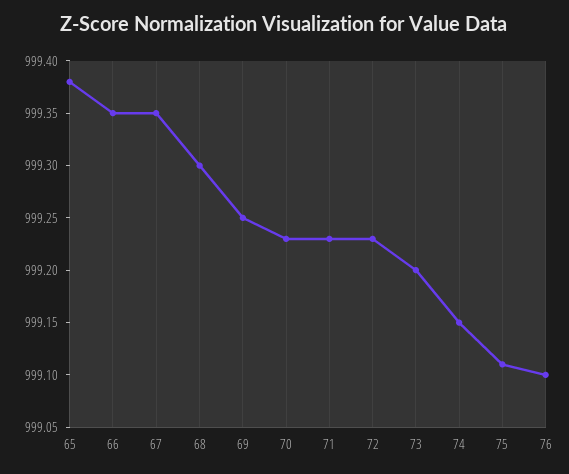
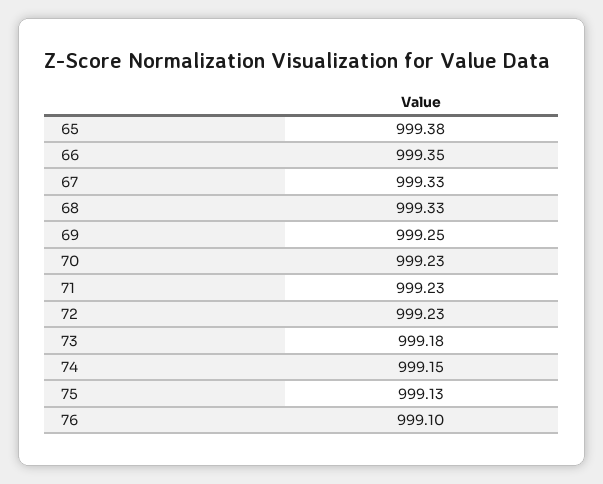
67: 999.35 -> 999.33
68: 999.3 -> 999.33
73: 999.2 -> 999.18
75: 999.11 -> 999.13

